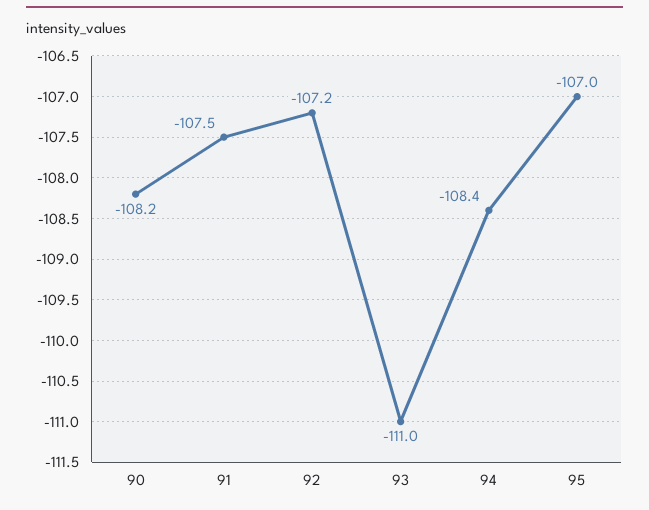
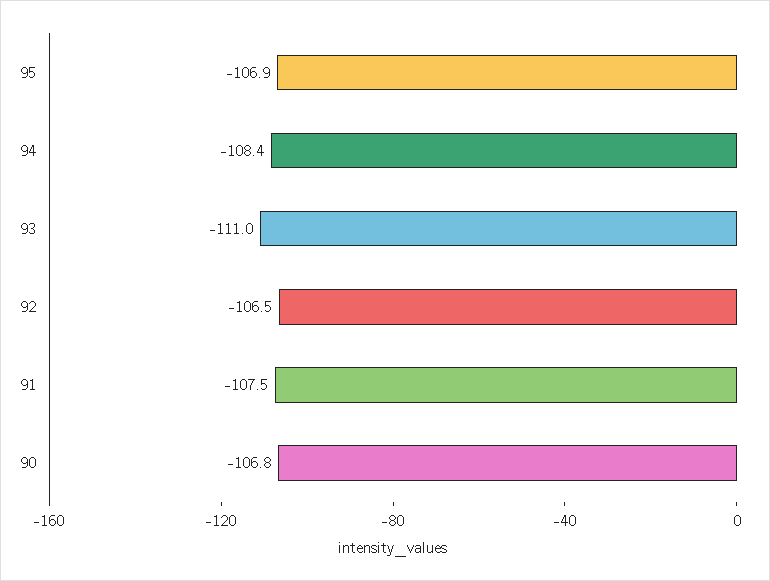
90: -108.2 -> -106.8
92: -107.2 -> -106.5
95: -107 -> -106.9

